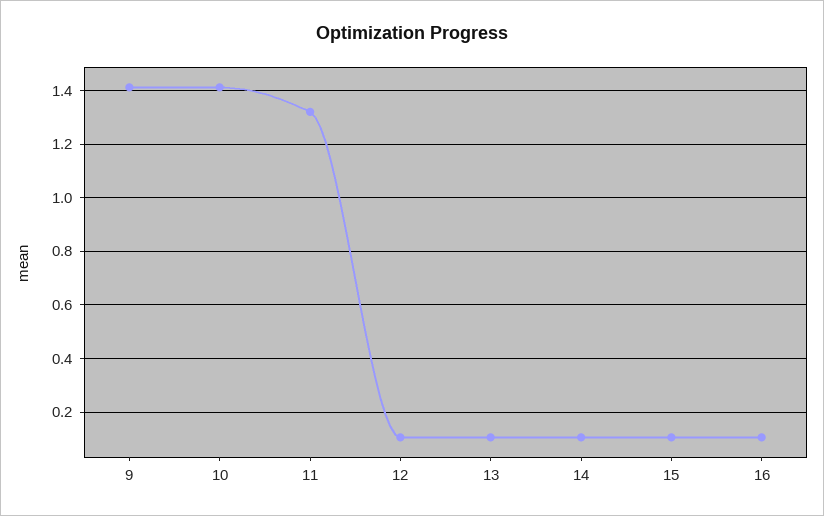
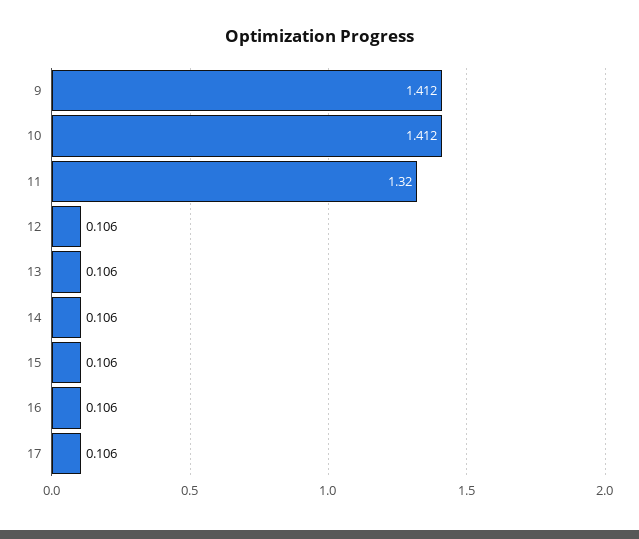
17: none -> 0.106

